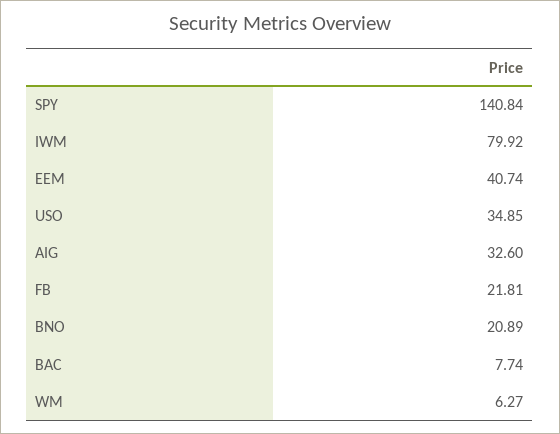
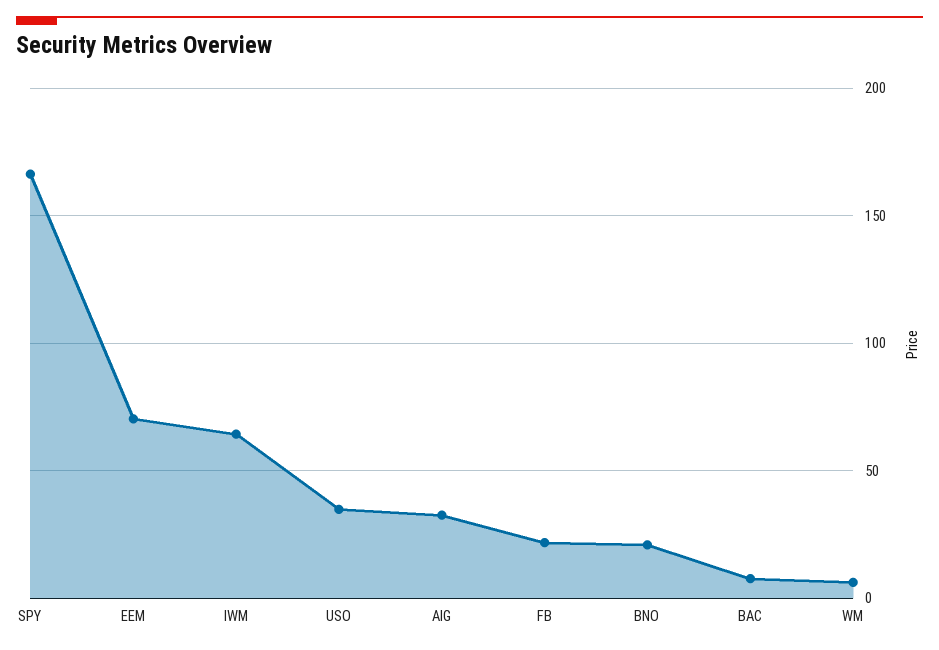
SPY: 140.84 -> 165
IWM: 79.92 -> 65
EEM: 40.74 -> 70

